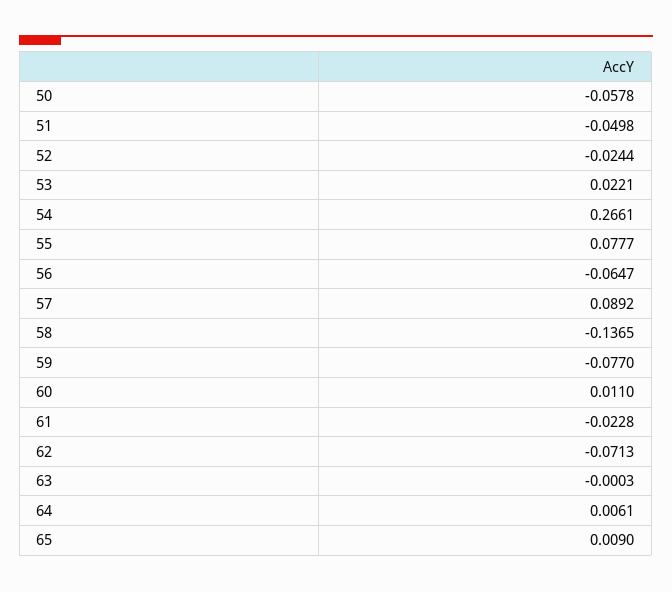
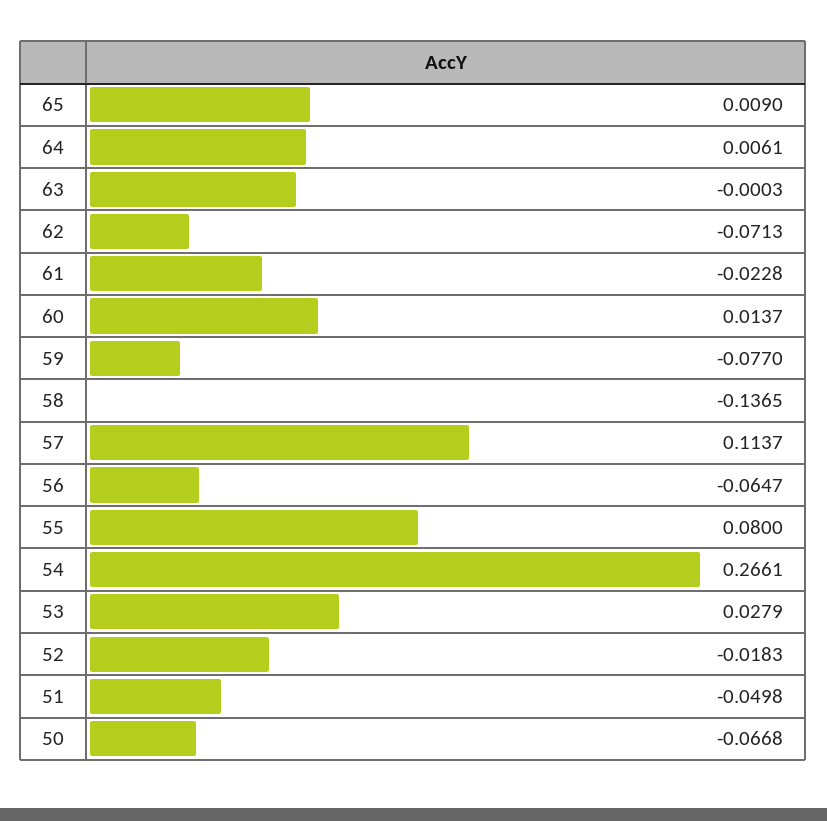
50: -0.0578 -> -0.0668
52: -0.0244 -> -0.0183
53: 0.0221 -> 0.0279
55: 0.0777 -> 0.08
57: 0.0892 -> 0.1137
60: 0.011 -> 0.0137

